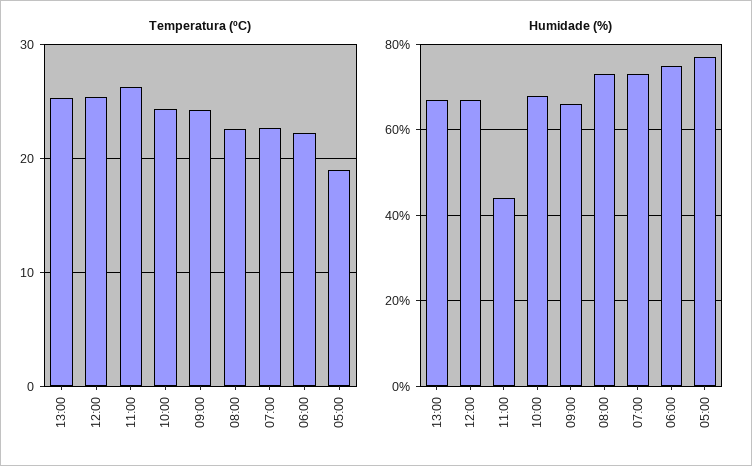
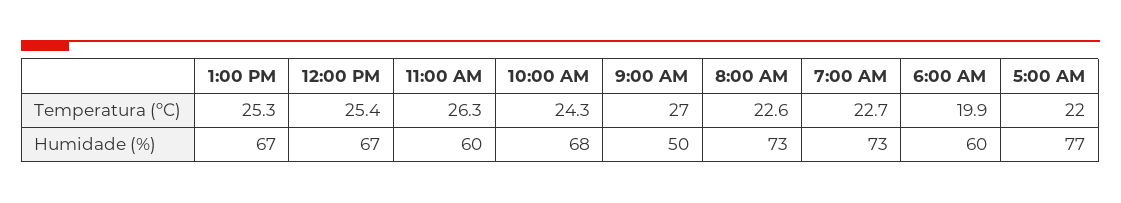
Temperatura (ºC), 09:00: 24 -> 27
Temperatura (ºC), 06:00: 22 -> 19.9
Temperatura (ºC), 05:00: 19 -> 22
Humidade (%), 11:00: 45 -> 60
Humidade (%), 09:00: 65 -> 50
Humidade (%), 06:00: 75 -> 60

